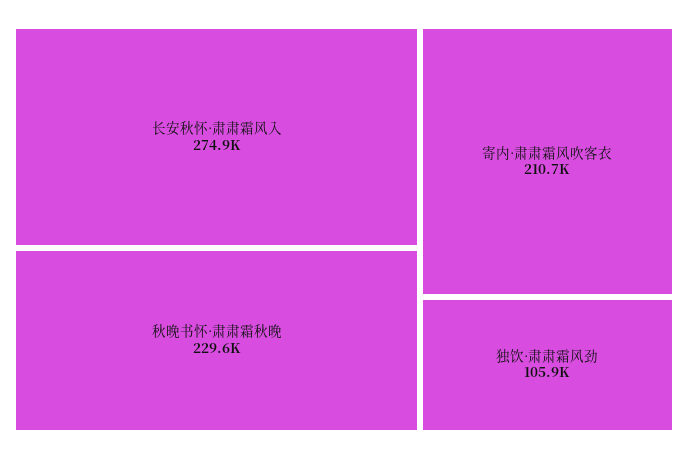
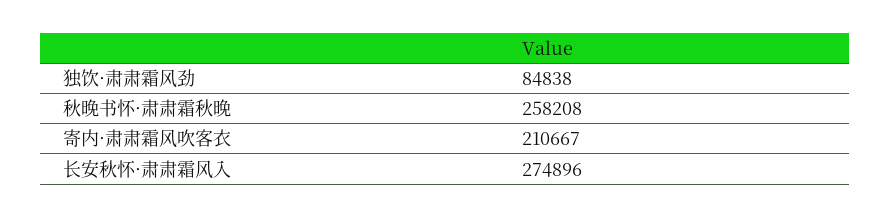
秋晚书怀·肃肃霜秋晚: 229600 -> 258208
独饮·肃肃霜风劲: 105900 -> 84838

